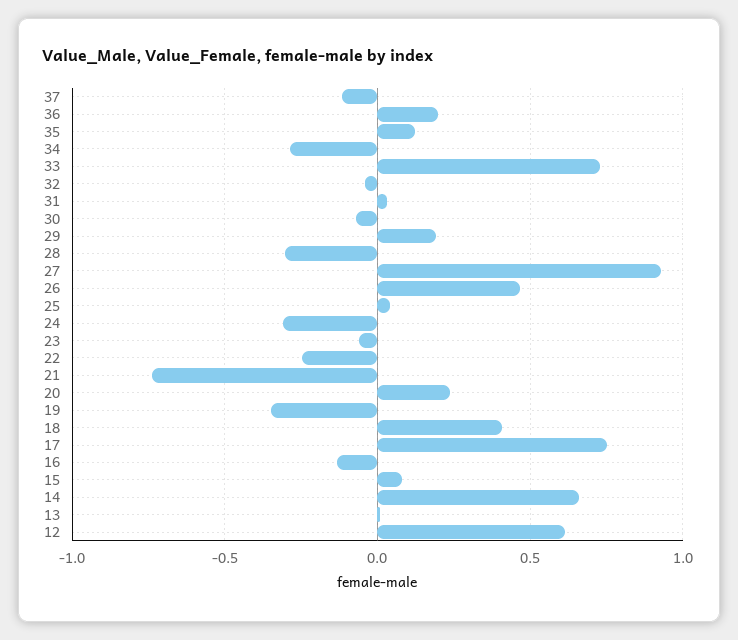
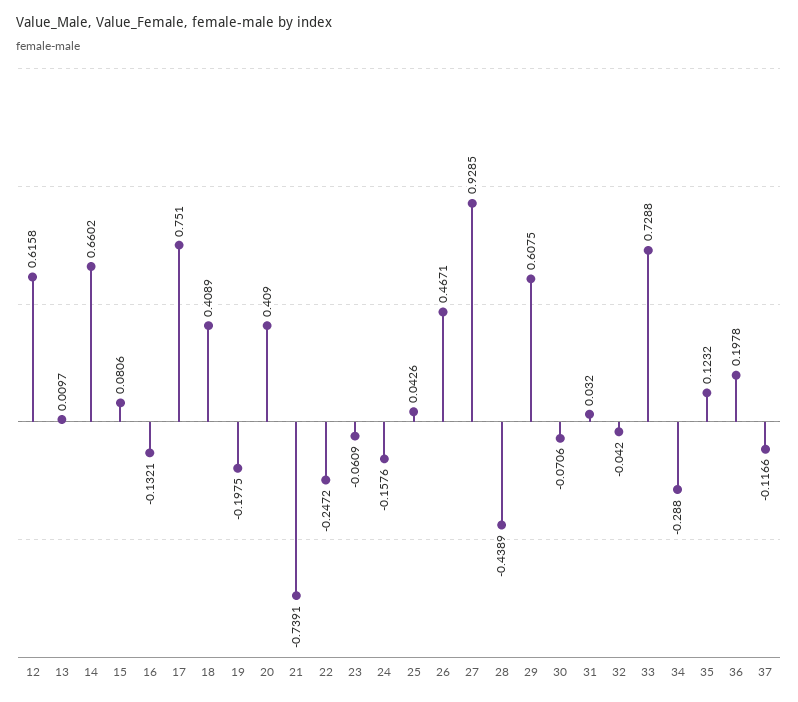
29: 0.2 -> 0.6075
28: -0.3 -> -0.4389
24: -0.3 -> -0.1576
20: 0.25 -> 0.409
19: -0.35 -> -0.1975

